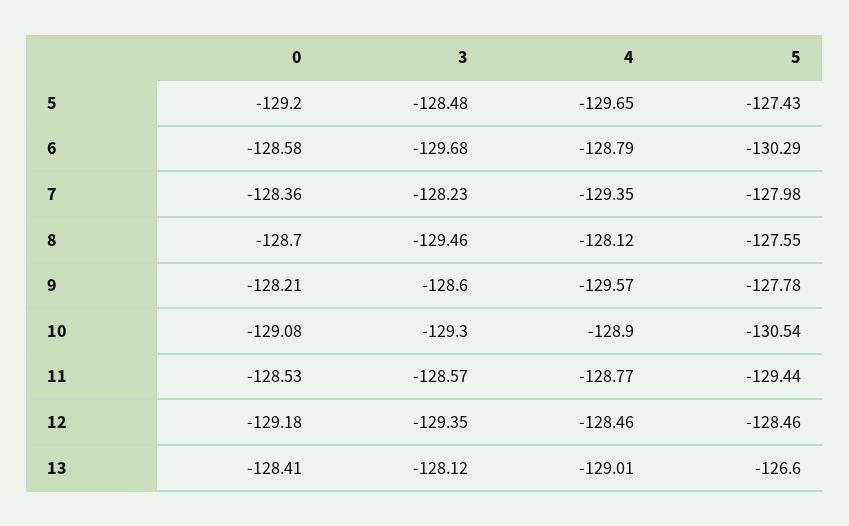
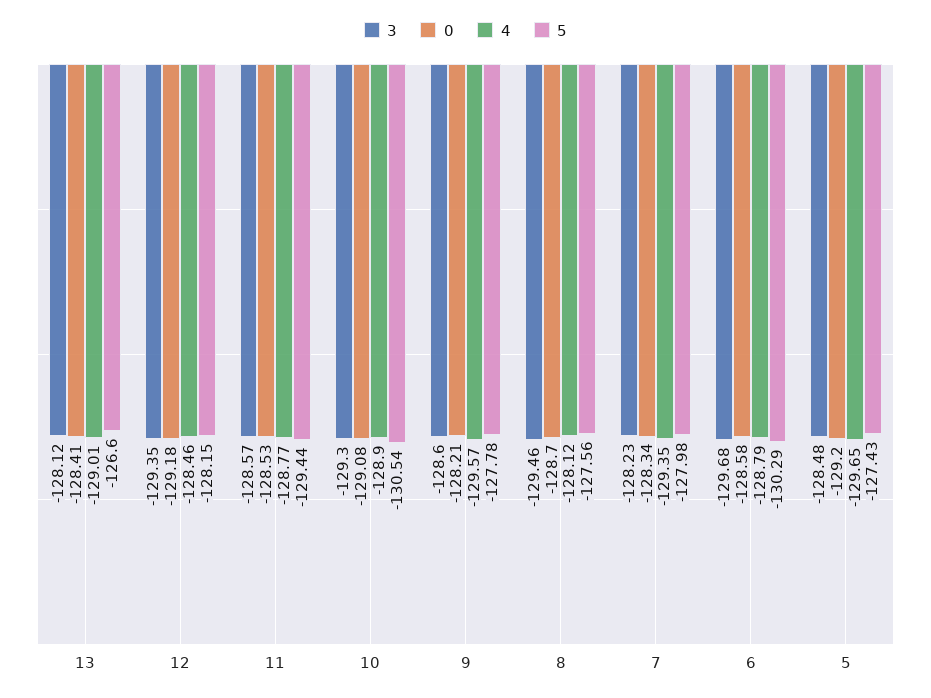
0, 7: -128.36 -> -128.34
5, 8: -127.55 -> -127.56
5, 12: -128.46 -> -128.15

